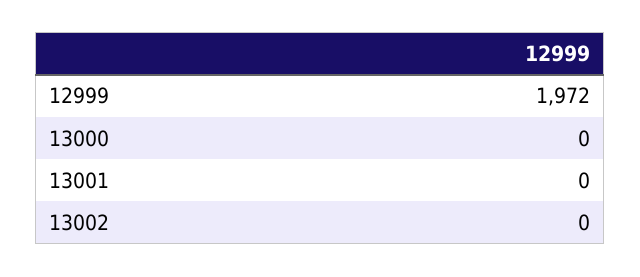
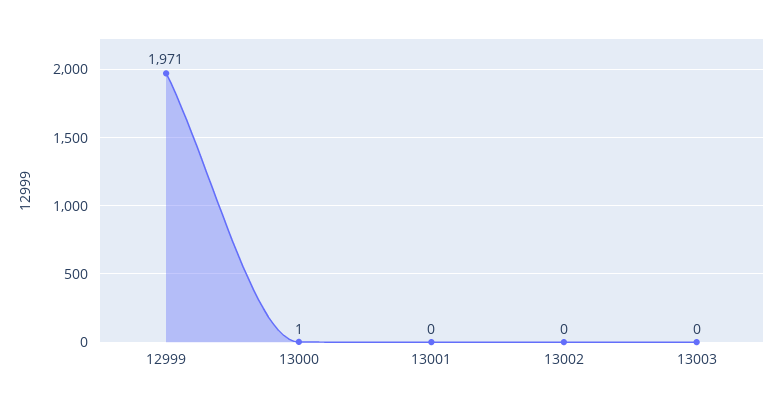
12999: 1972 -> 1971
13000: 0 -> 1
13003: none -> 0

